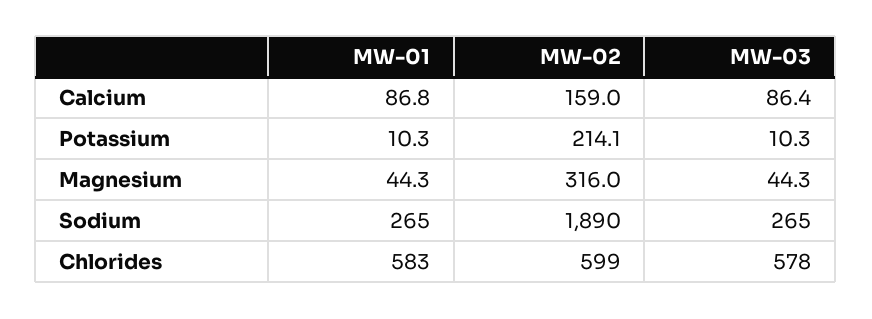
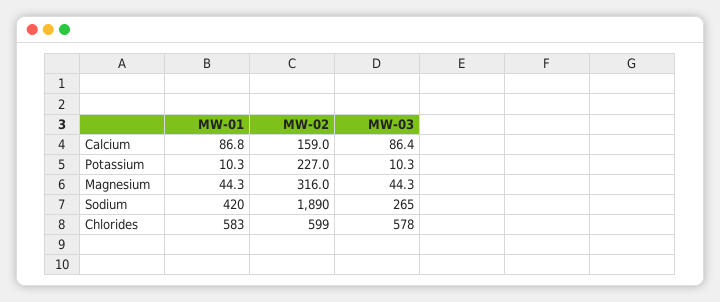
MW-02, Potassium: 214.1 -> 227
MW-01, Sodium: 265 -> 420

